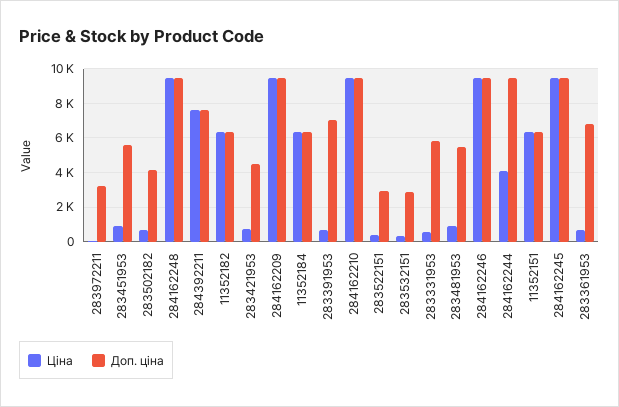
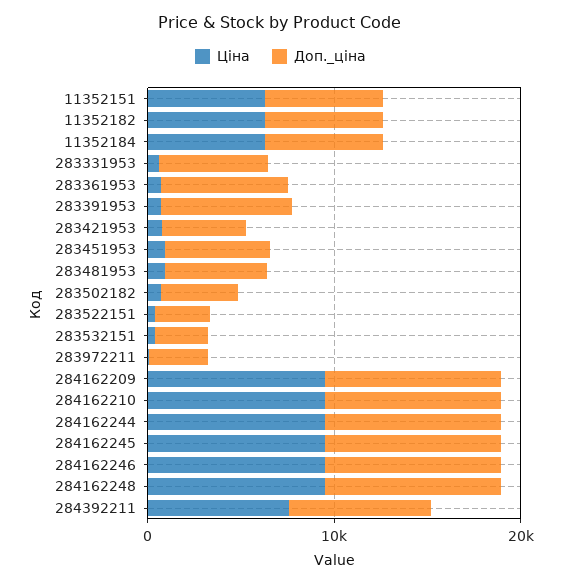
Ціна, 284162244: 4000 -> 10000

